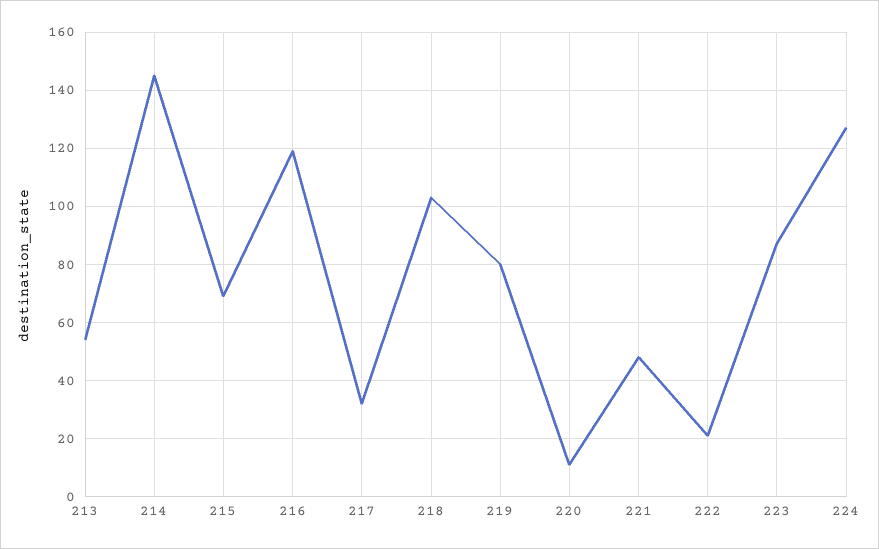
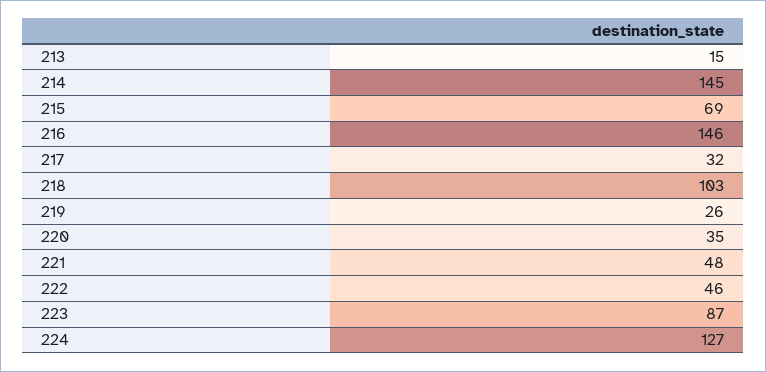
213: 55 -> 15
216: 120 -> 146
219: 80 -> 26
220: 10 -> 35
222: 20 -> 46

